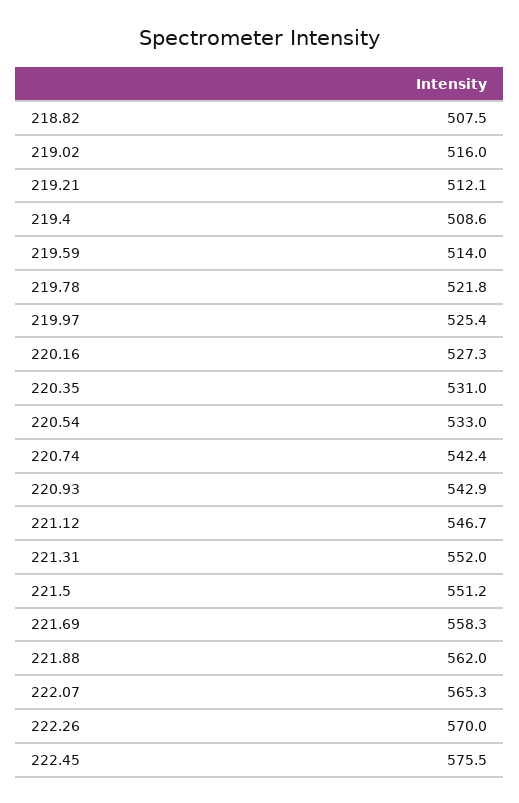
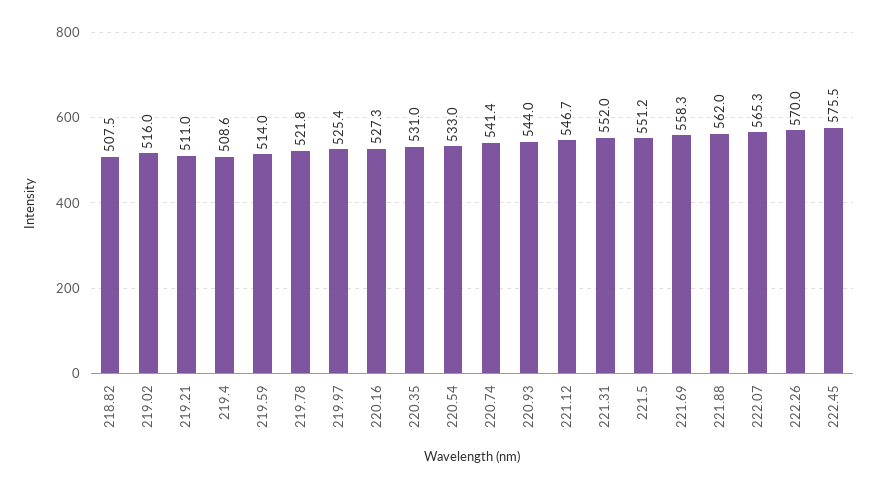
219.21: 512.1 -> 511
220.74: 542.4 -> 541.4
220.93: 542.9 -> 544

